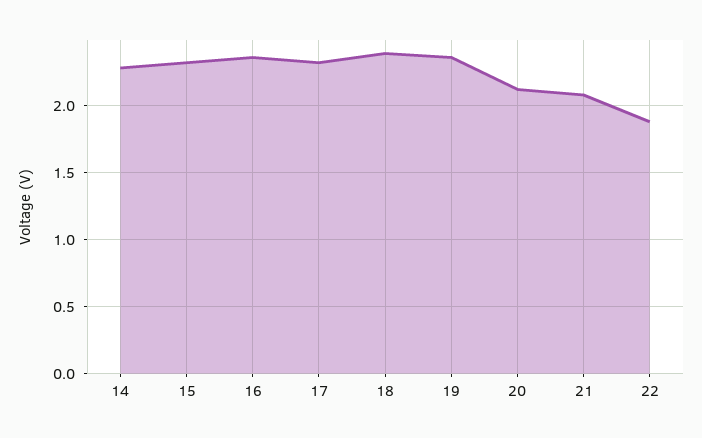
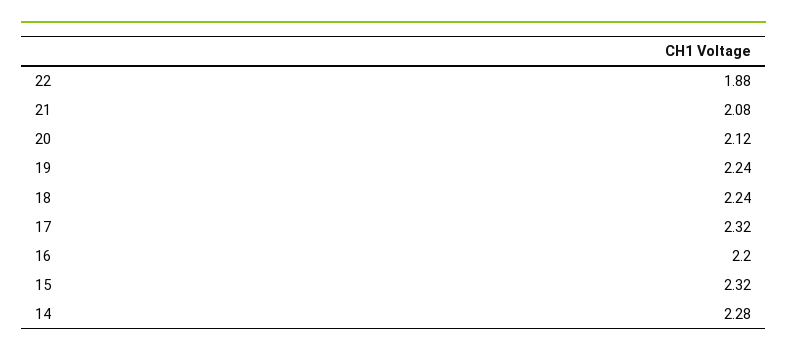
16: 2.35 -> 2.2
18: 2.4 -> 2.24
19: 2.35 -> 2.24

